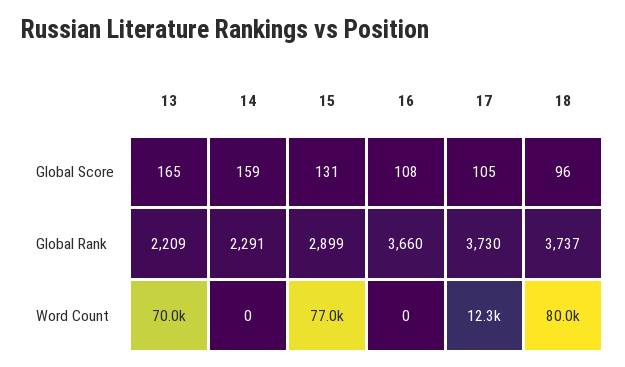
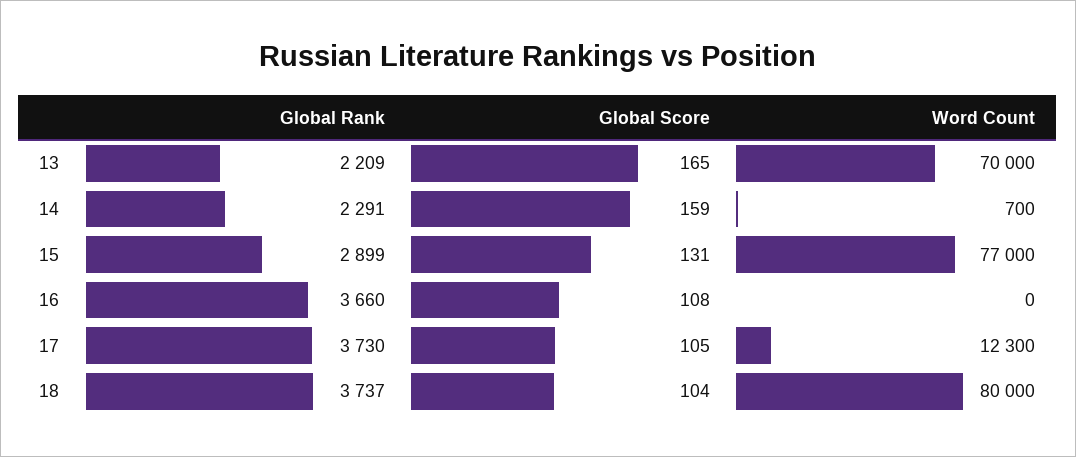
18, Global Score: 96 -> 104
14, Word Count: 0 -> 700

